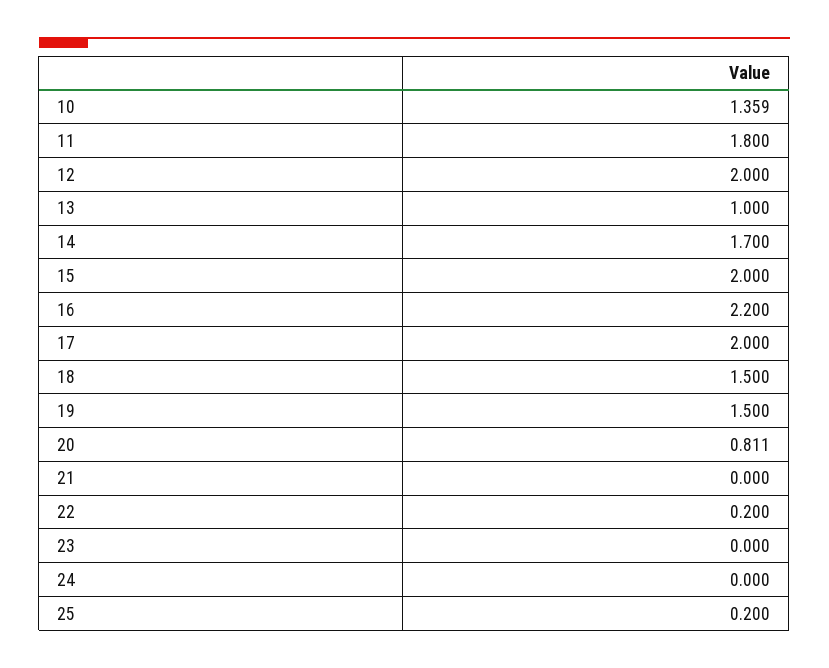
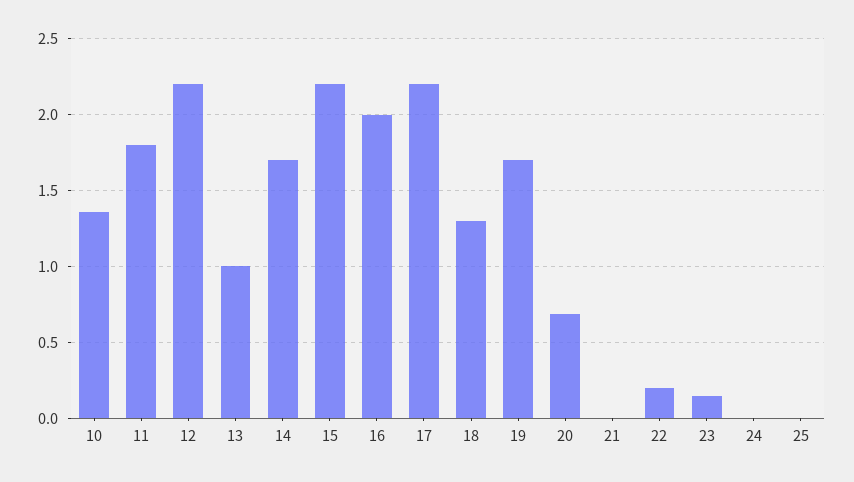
12: 2 -> 2.2
15: 2 -> 2.2
16: 2.2 -> 2
17: 2 -> 2.2
18: 1.5 -> 1.3
19: 1.5 -> 1.7
20: 0.811 -> 0.7
23: 0 -> 0.15
25: 0.2 -> 0

